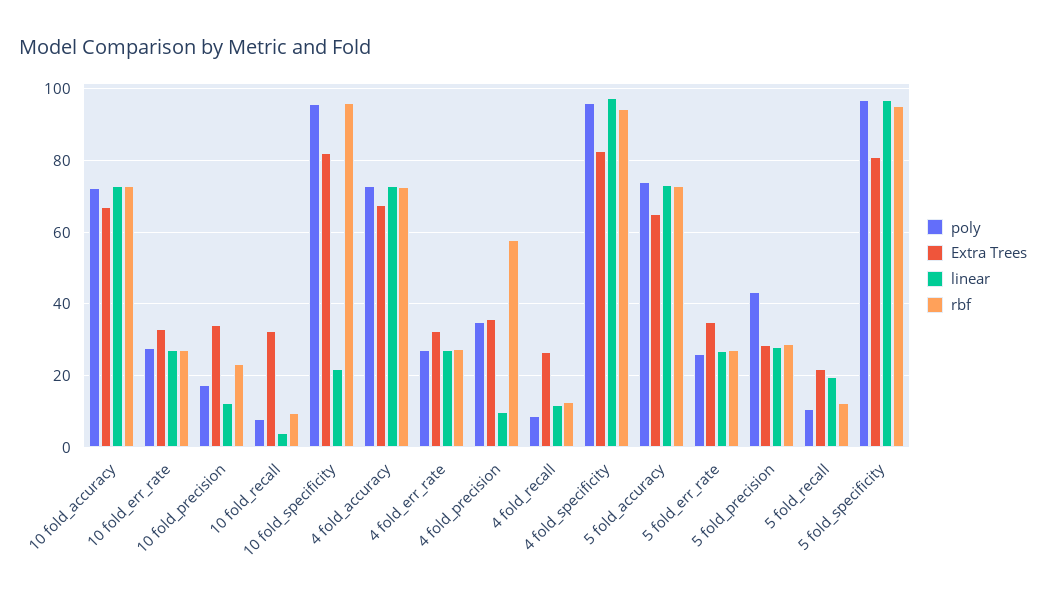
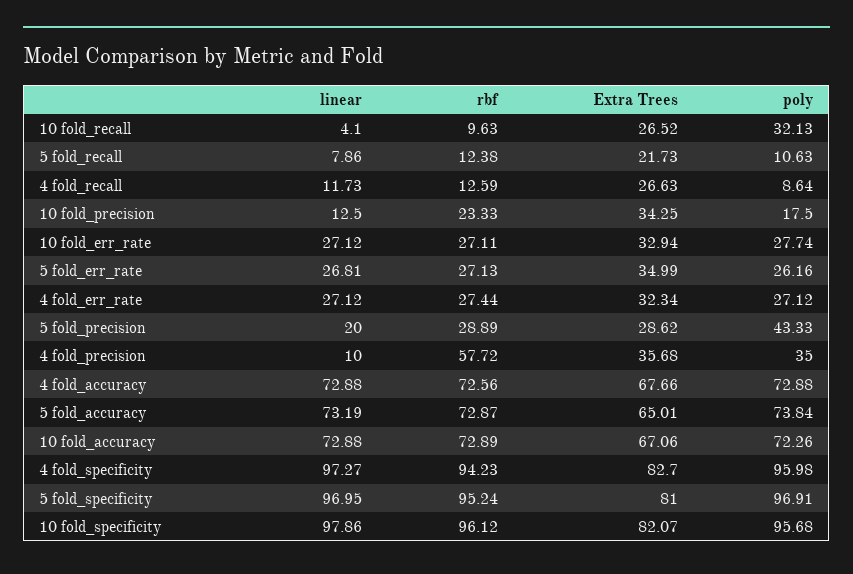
poly, 10 fold_recall: 8 -> 32.13
Extra Trees, 10 fold_recall: 32 -> 26.52
linear, 10 fold_specificity: 22 -> 97.86
linear, 5 fold_precision: 28 -> 20
linear, 5 fold_recall: 20 -> 7.86

